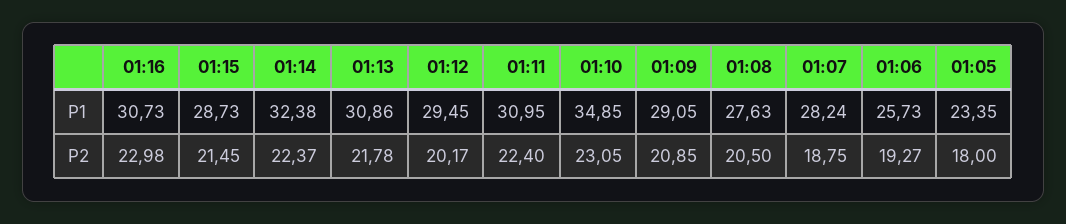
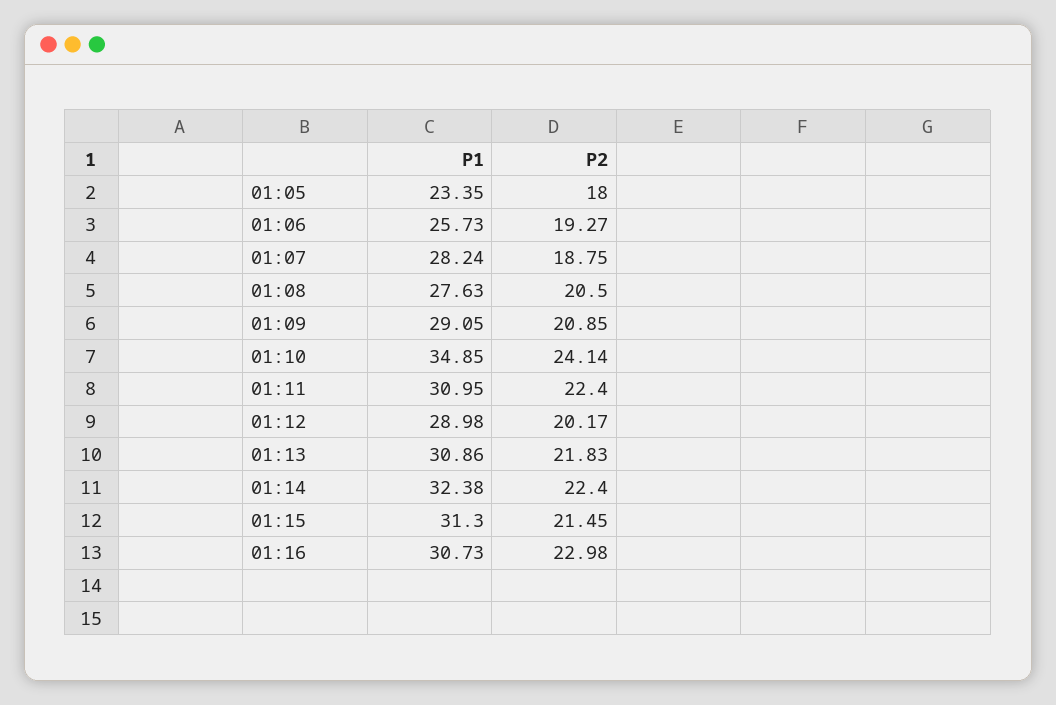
01:15, P1: 28.73 -> 31.3
01:12, P1: 29.45 -> 28.98
01:14, P2: 22.37 -> 22.4
01:13, P2: 21.78 -> 21.83
01:10, P2: 23.05 -> 24.14

